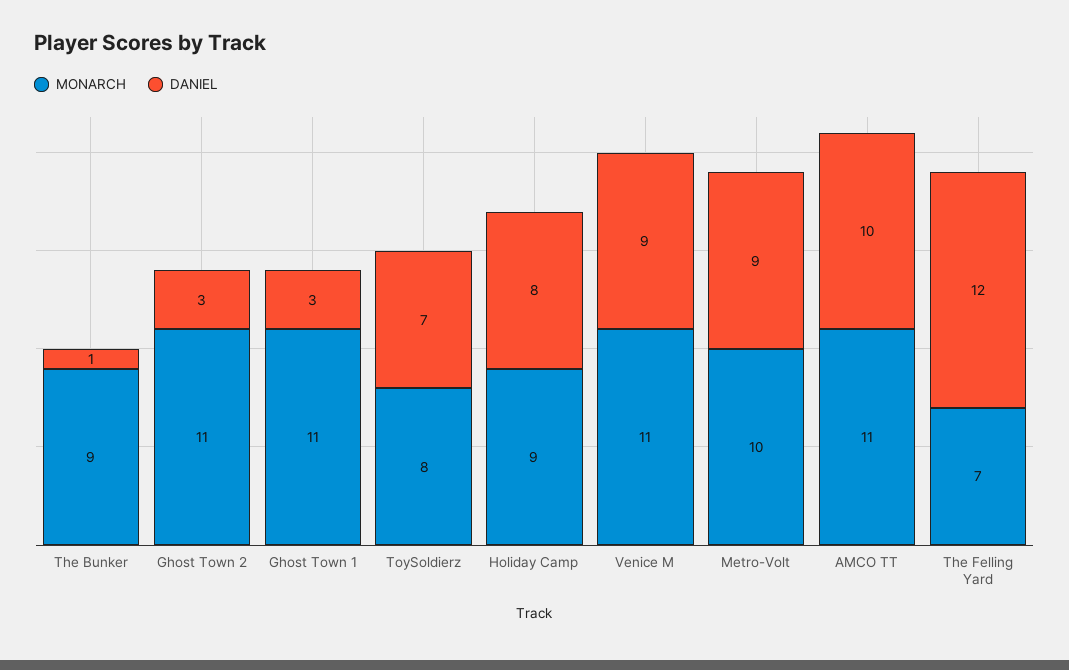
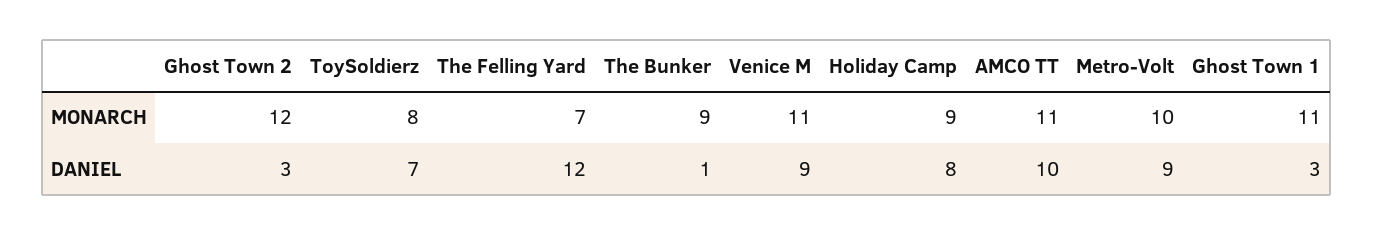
MONARCH, Ghost Town 2: 11 -> 12

